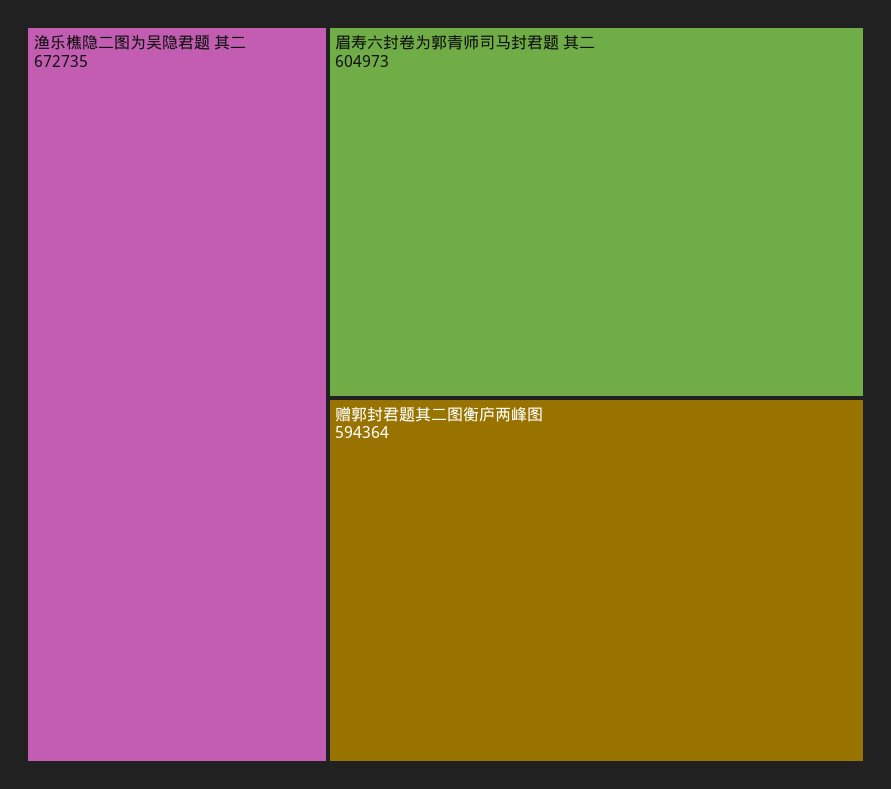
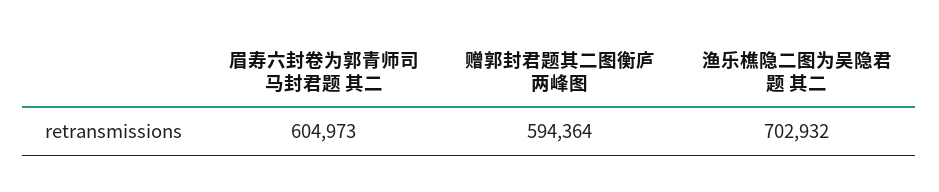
渔乐樵隐二图为吴隐君题 其二: 672735 -> 702932

